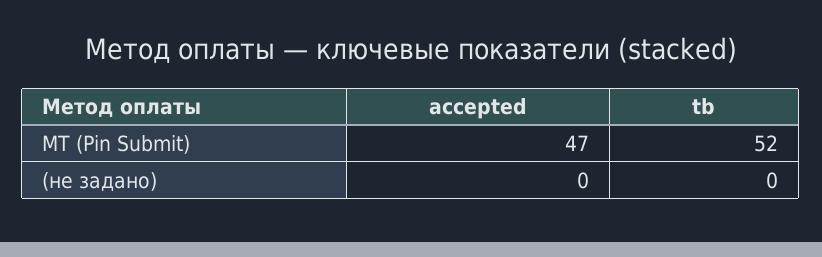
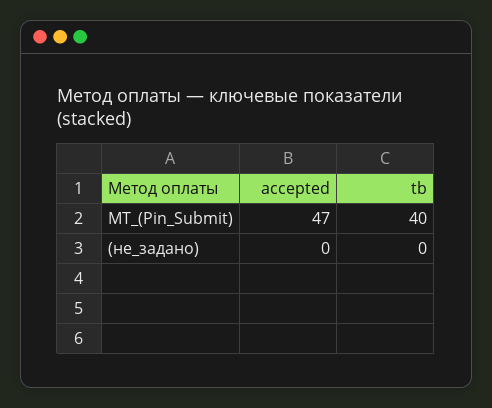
tb, МТ (Pin Submit): 52 -> 40

